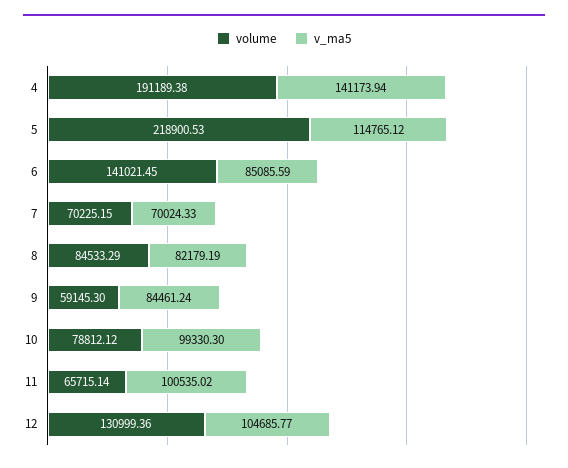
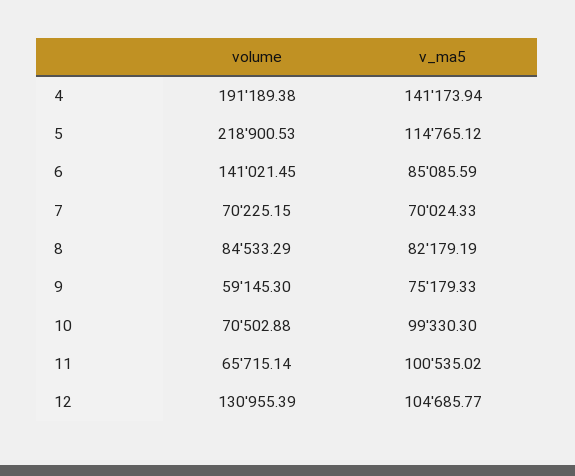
v_ma5, 9: 84461.24 -> 75179.33
volume, 10: 78812.12 -> 70502.88
volume, 12: 130999.36 -> 130955.39

